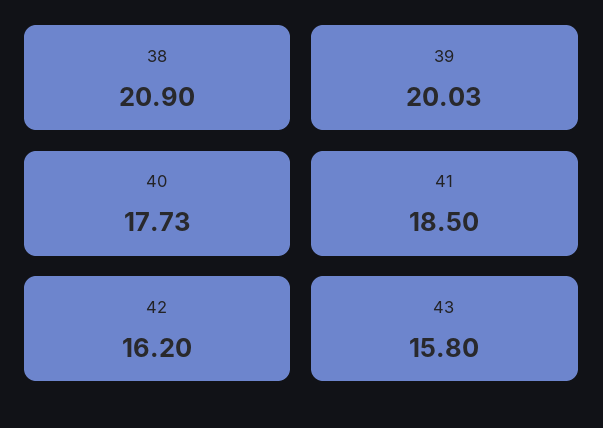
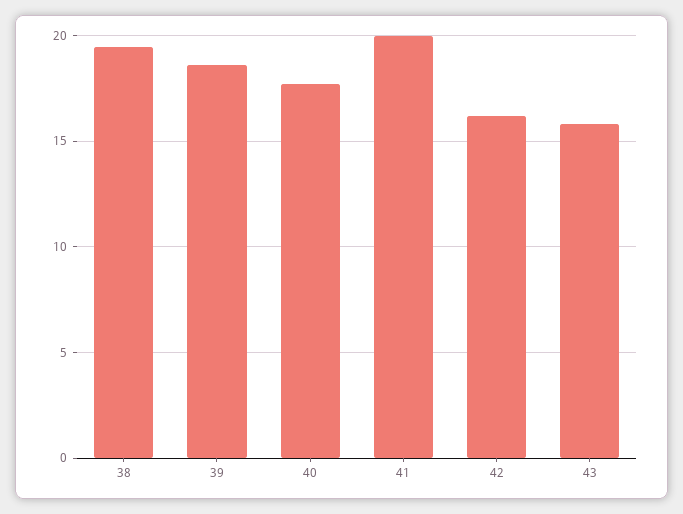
38: 20.9 -> 19.5
39: 20.03 -> 18.5
41: 18.5 -> 20

